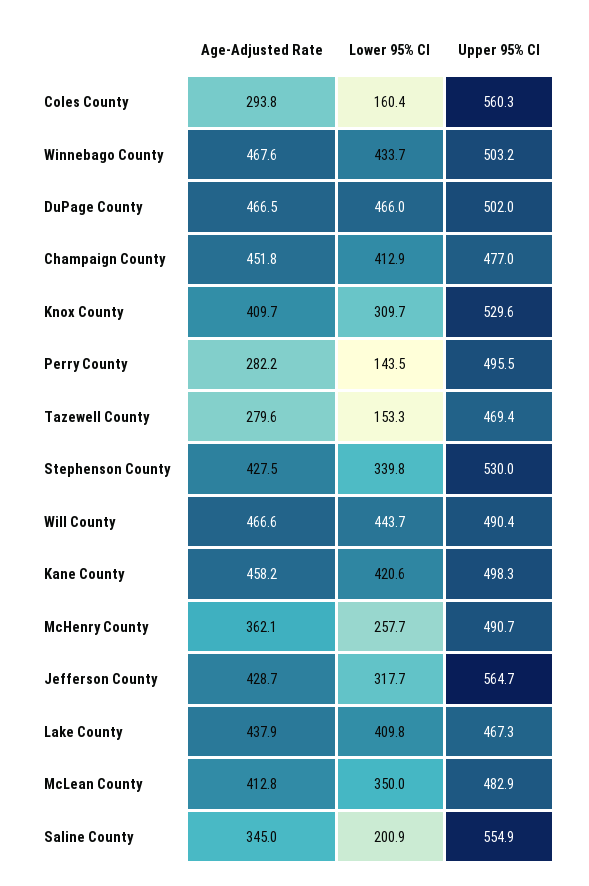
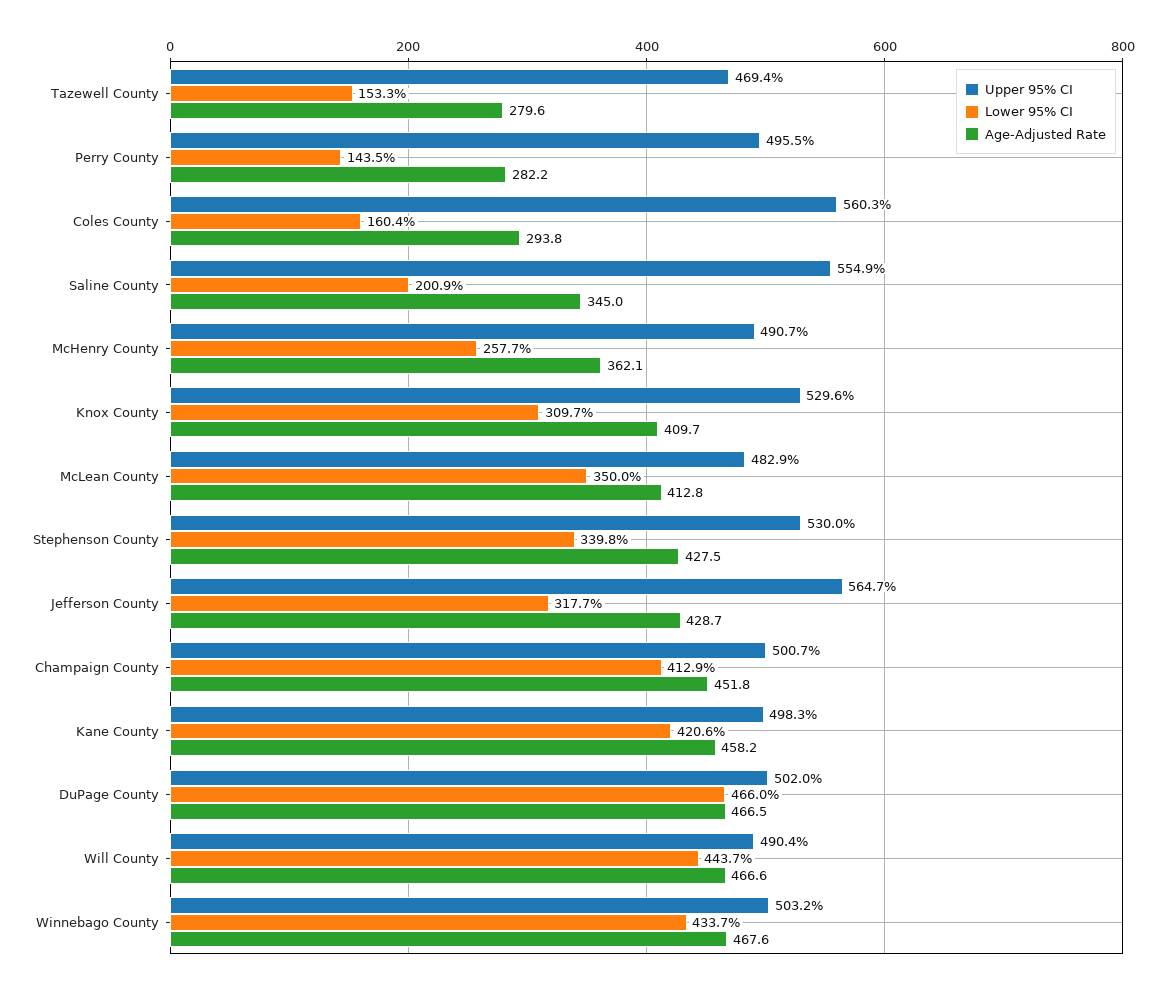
Upper 95% CI, Champaign County: 477 -> 500.7
Age-Adjusted Rate, Lake County: 437.9 -> none
Lower 95% CI, Lake County: 409.8 -> none
Upper 95% CI, Lake County: 467.3 -> none

